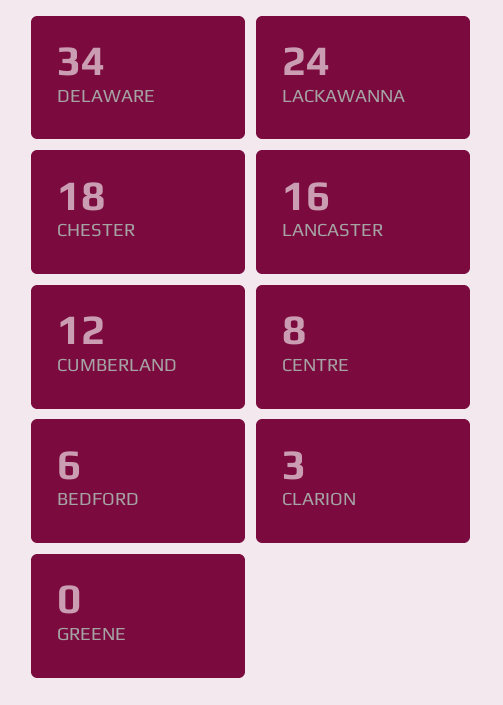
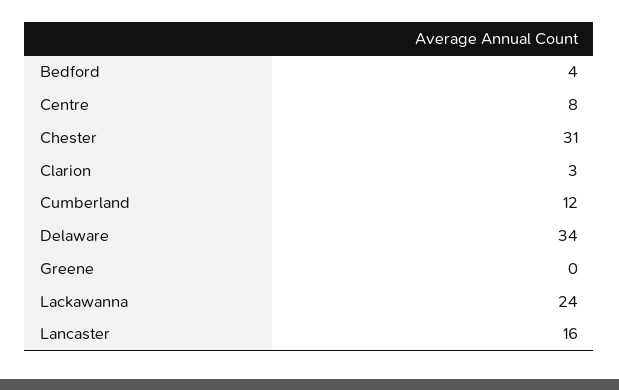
CHESTER: 18 -> 31
BEDFORD: 6 -> 4

